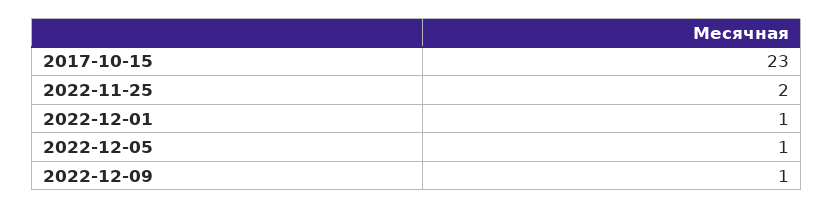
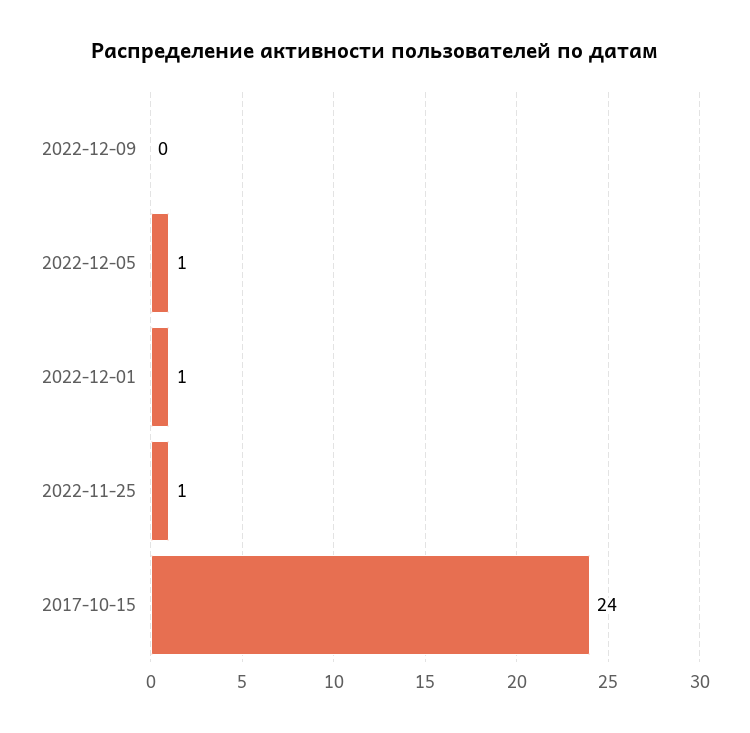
2017-10-15: 23 -> 24
2022-11-25: 2 -> 1
2022-12-09: 1 -> 0

